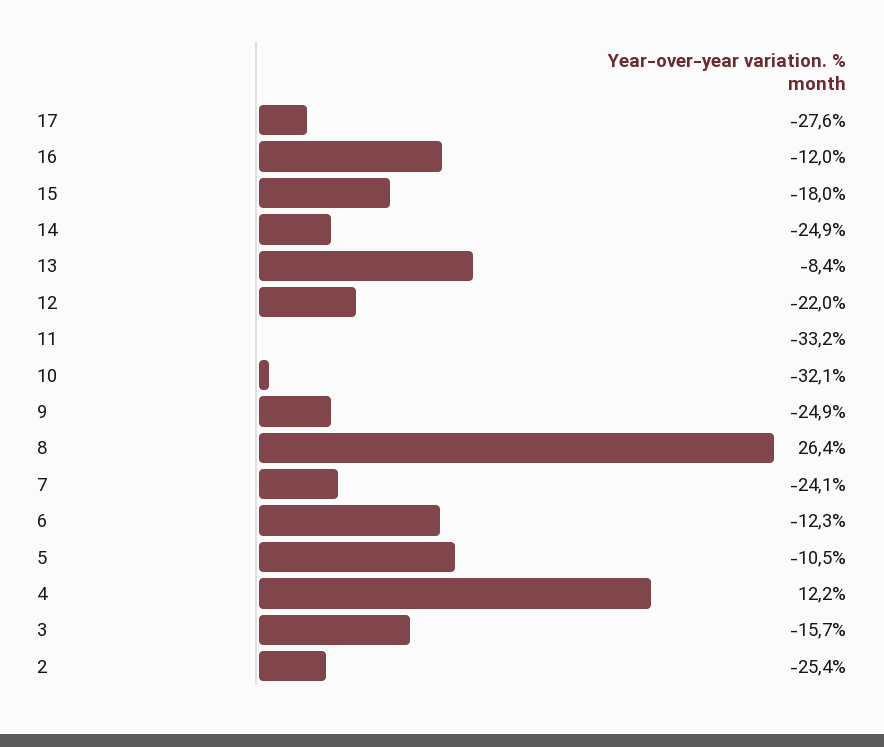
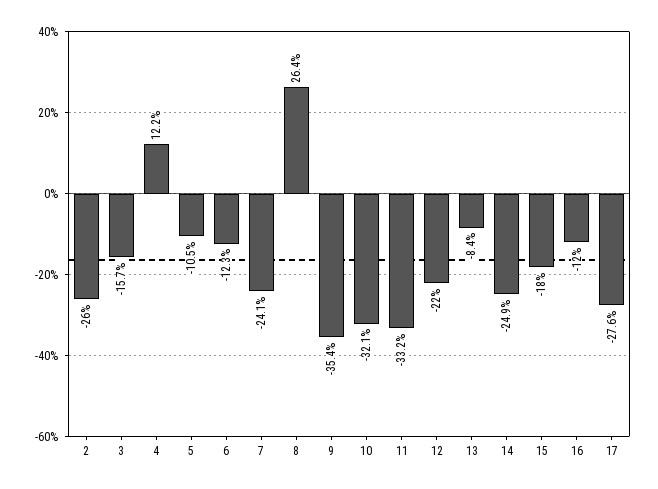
9: -24.9 -> -35.4
2: -25.4 -> -26

